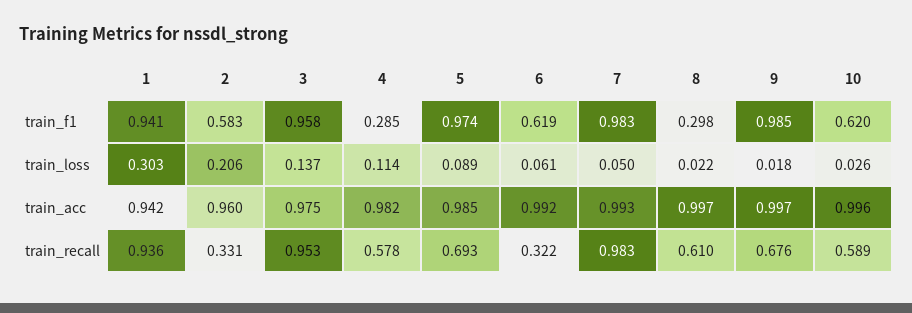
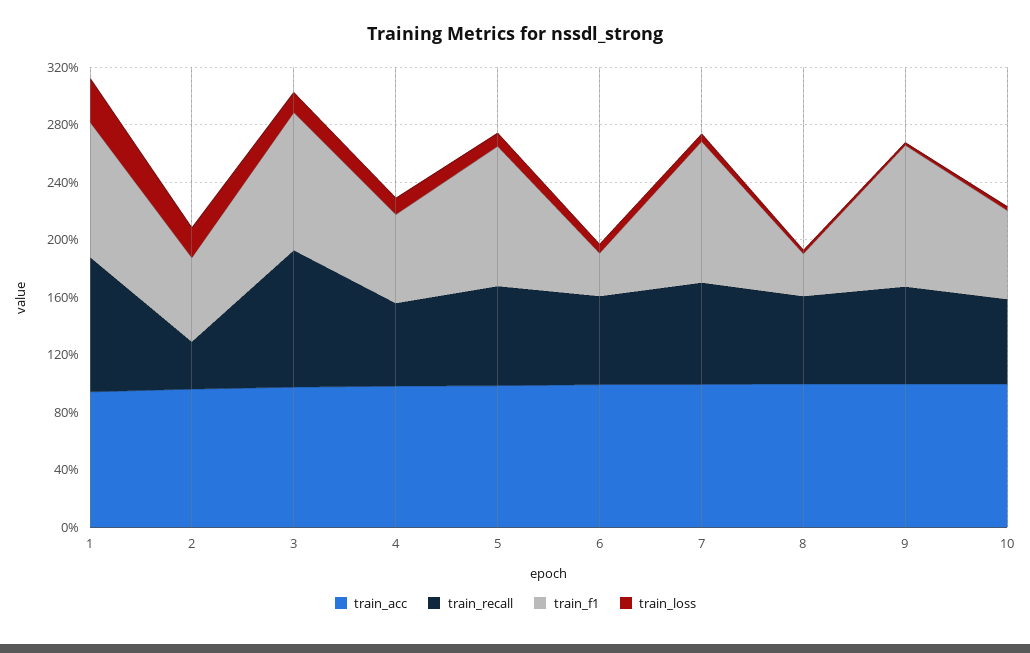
train_f1, 4: 0.285 -> 0.6
train_f1, 6: 0.619 -> 0.3
train_recall, 6: 0.322 -> 0.6
train_recall, 7: 0.983 -> 0.7

